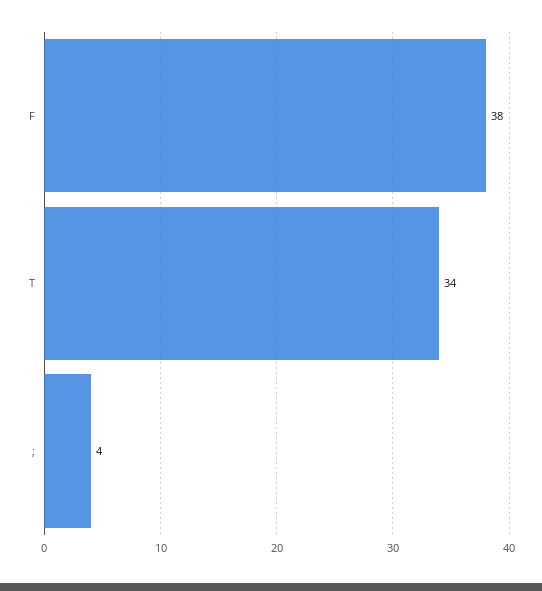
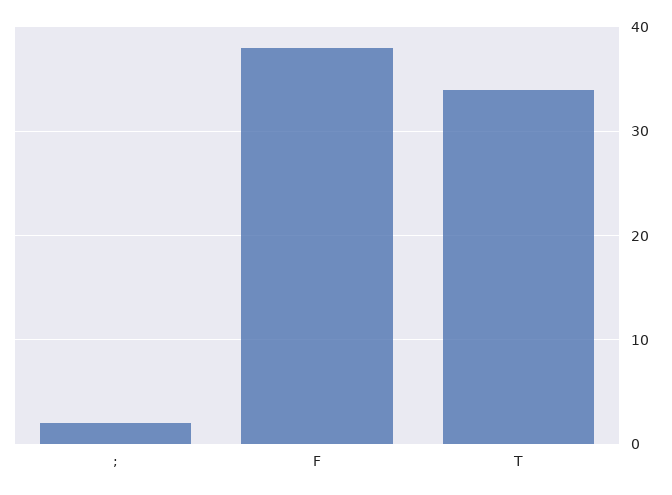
;: 4 -> 2

